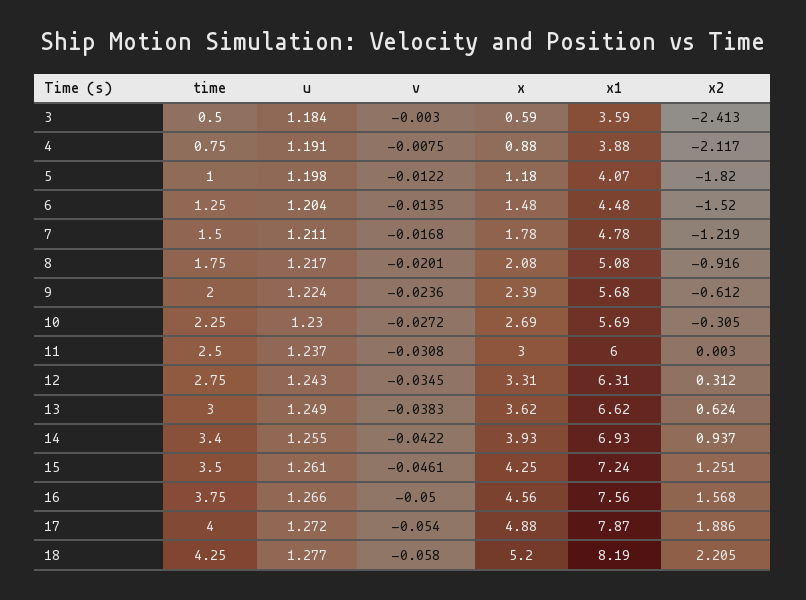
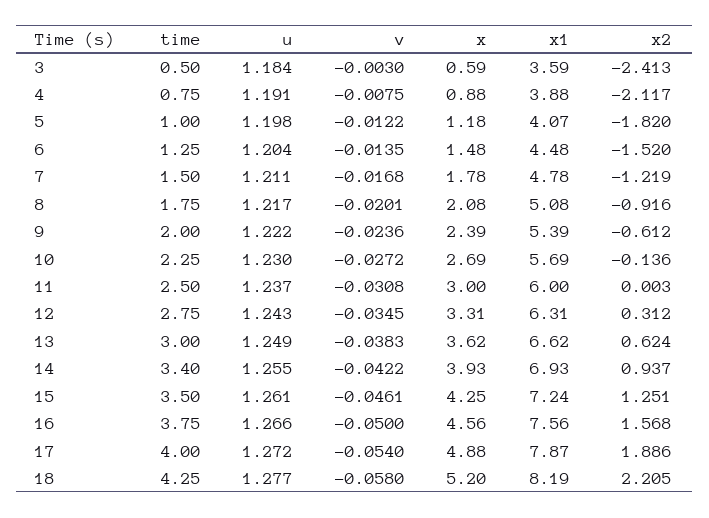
u, 9: 1.224 -> 1.222
x1, 9: 5.68 -> 5.39
x2, 10: -0.305 -> -0.136

